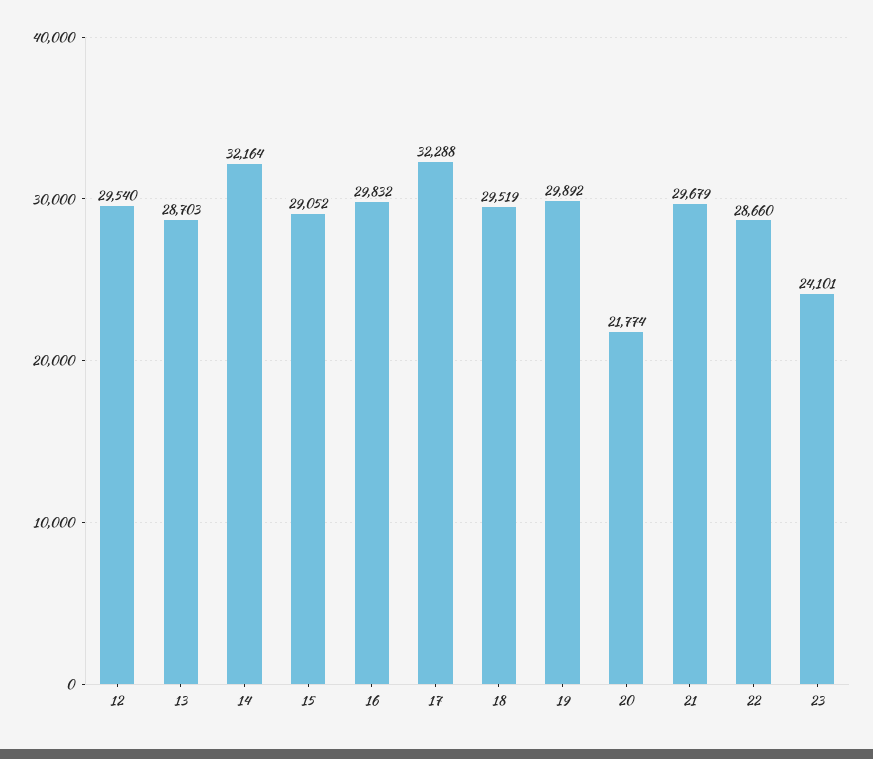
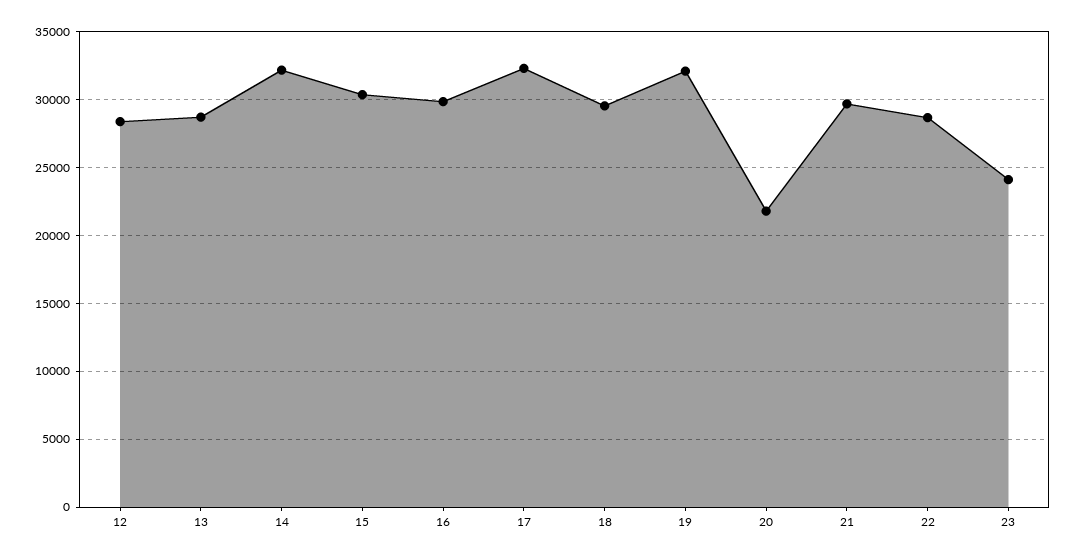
12: 29540 -> 28500
15: 29052 -> 30500
19: 29892 -> 32000

